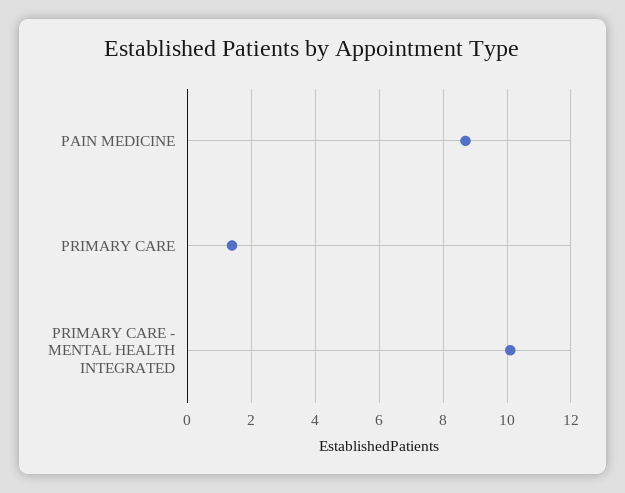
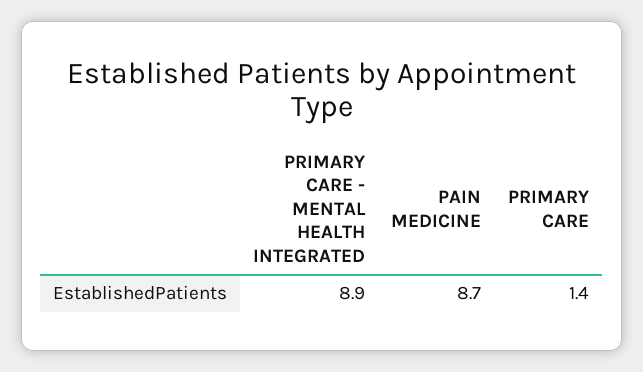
PRIMARY CARE - MENTAL HEALTH INTEGRATED: 10 -> 8.9

